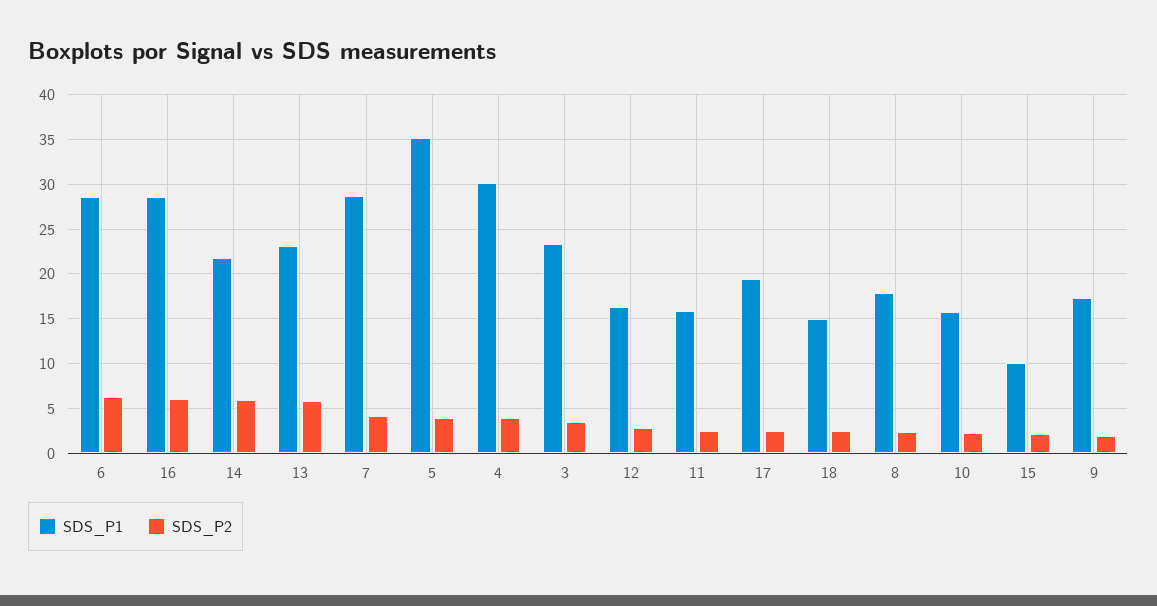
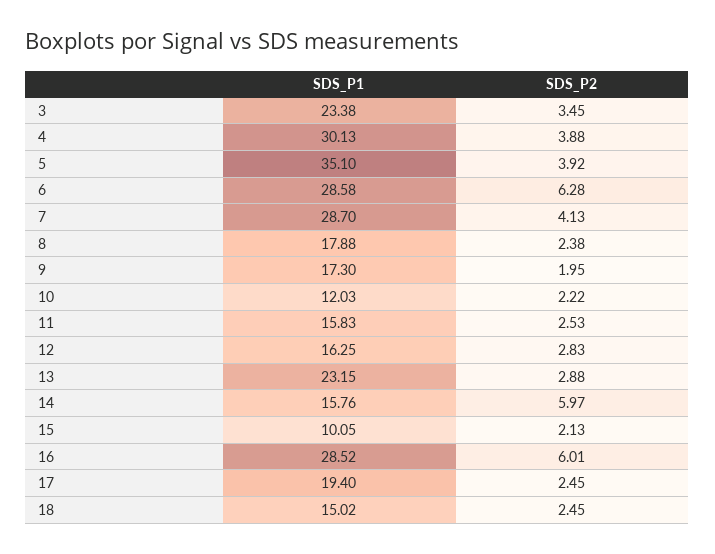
SDS_P1, 14: 22 -> 15.76
SDS_P2, 13: 6 -> 2.88
SDS_P1, 10: 16 -> 12.03

